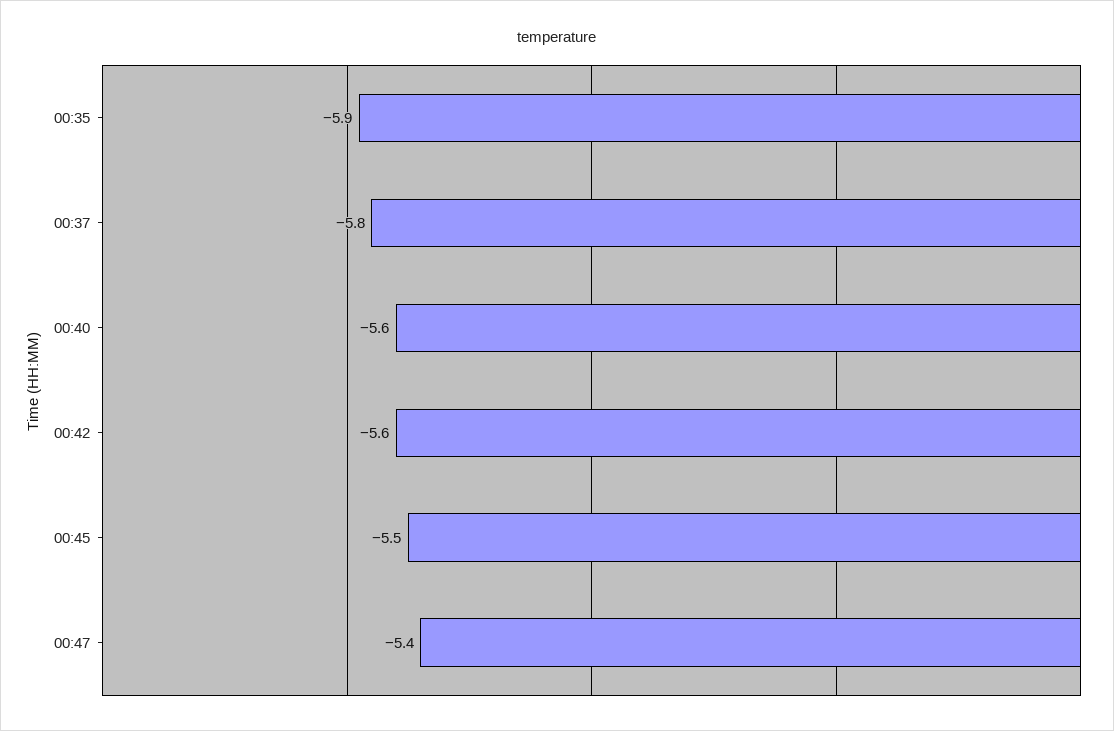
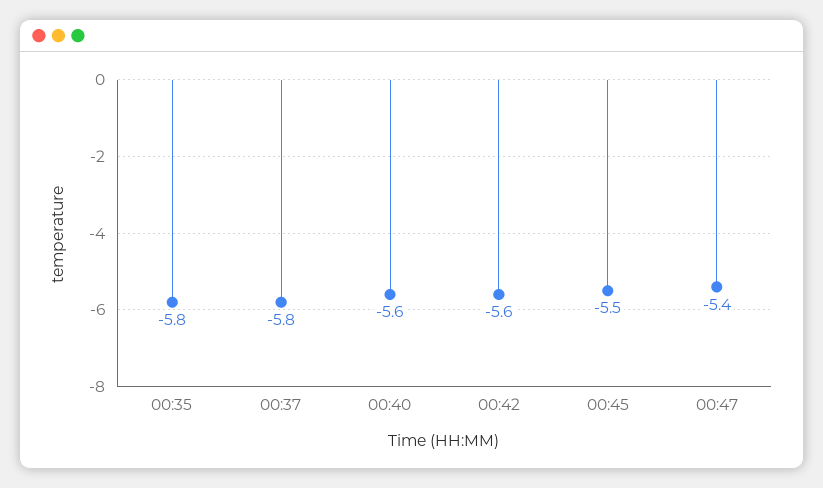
00:35: -5.9 -> -5.8

